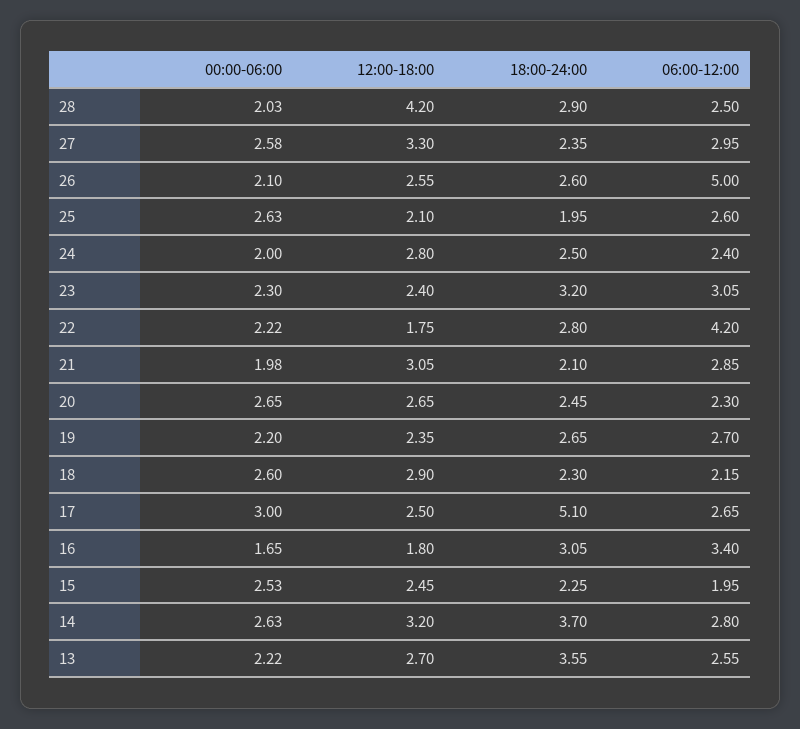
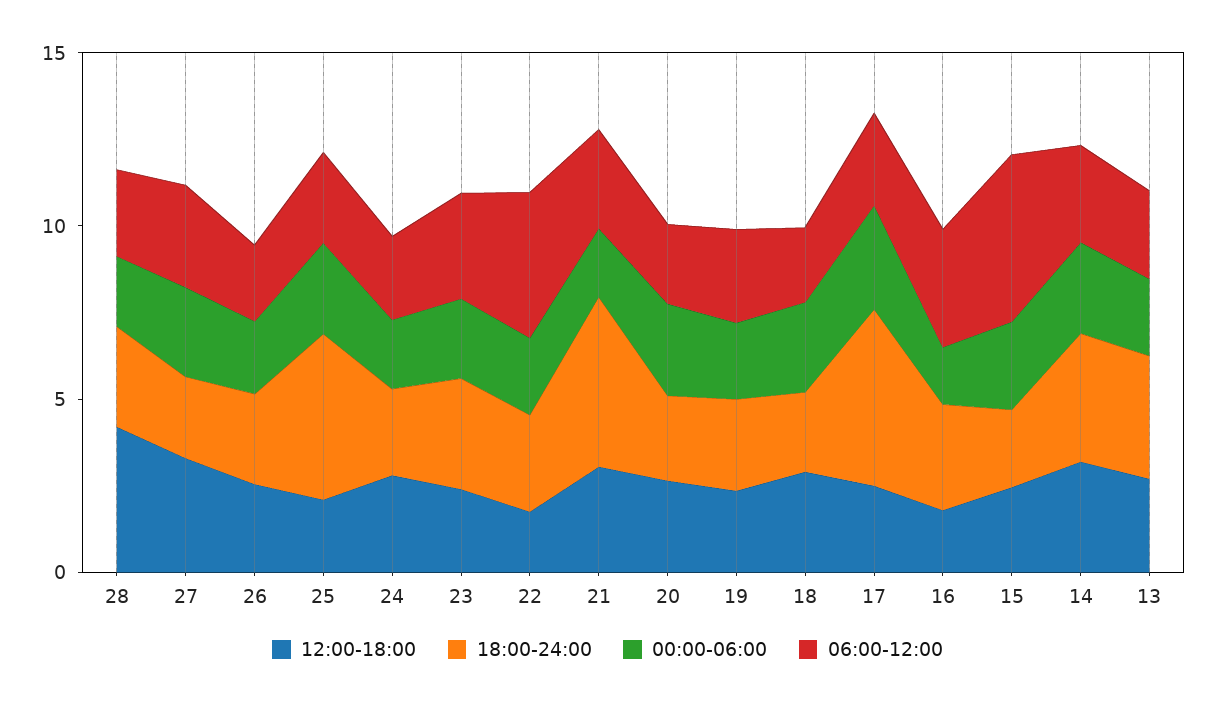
06:00-12:00, 26: 5 -> 2
18:00-24:00, 25: 1.95 -> 5
18:00-24:00, 21: 2.1 -> 5
06:00-12:00, 15: 1.95 -> 5

